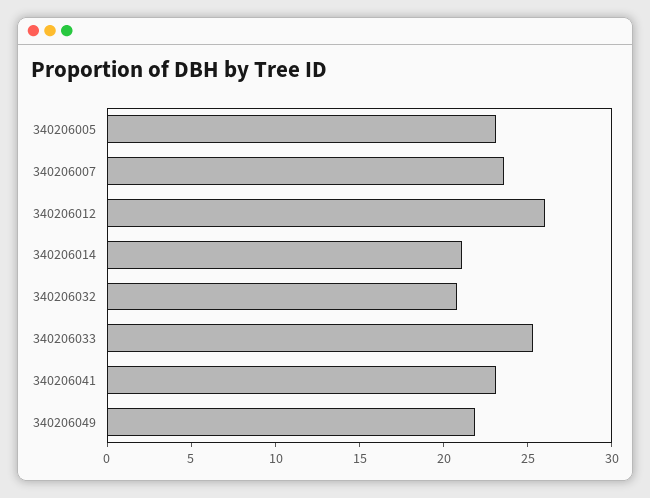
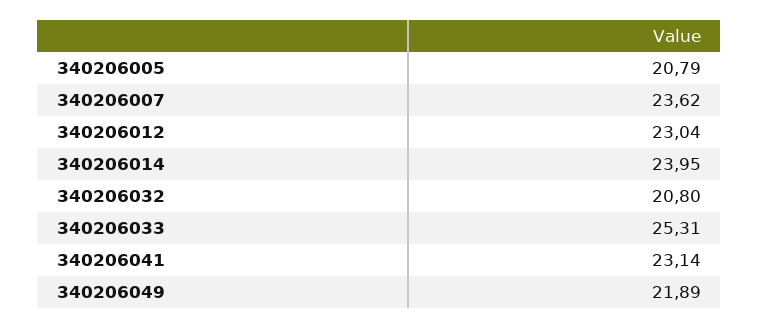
340206005: 23 -> 20.79
340206012: 26 -> 23.04
340206014: 21 -> 23.95

